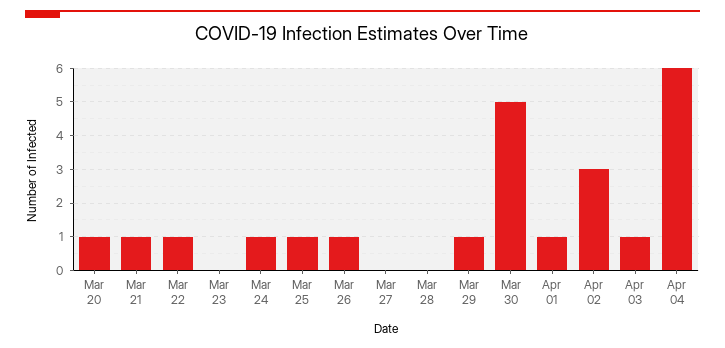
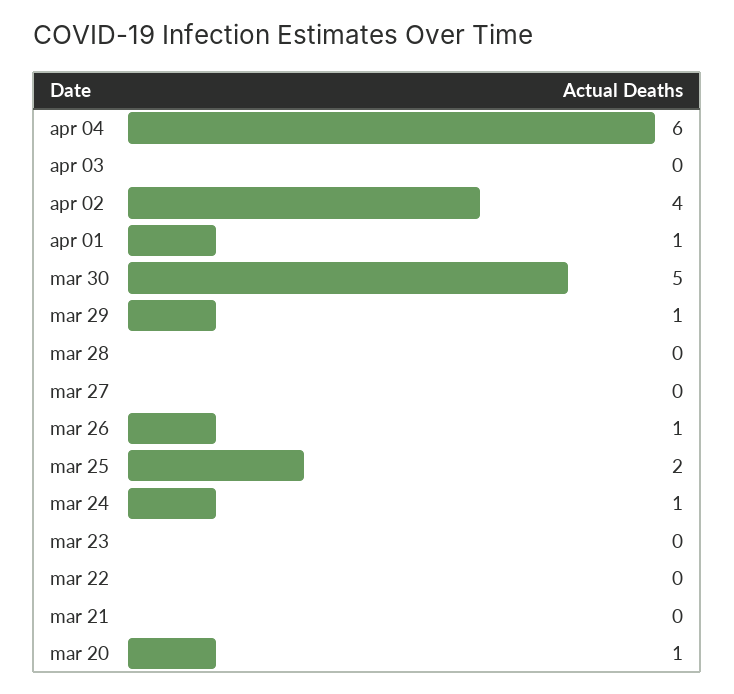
Mar 21: 1 -> 0
Mar 22: 1 -> 0
Mar 25: 1 -> 2
Apr 02: 3 -> 4
Apr 03: 1 -> 0

